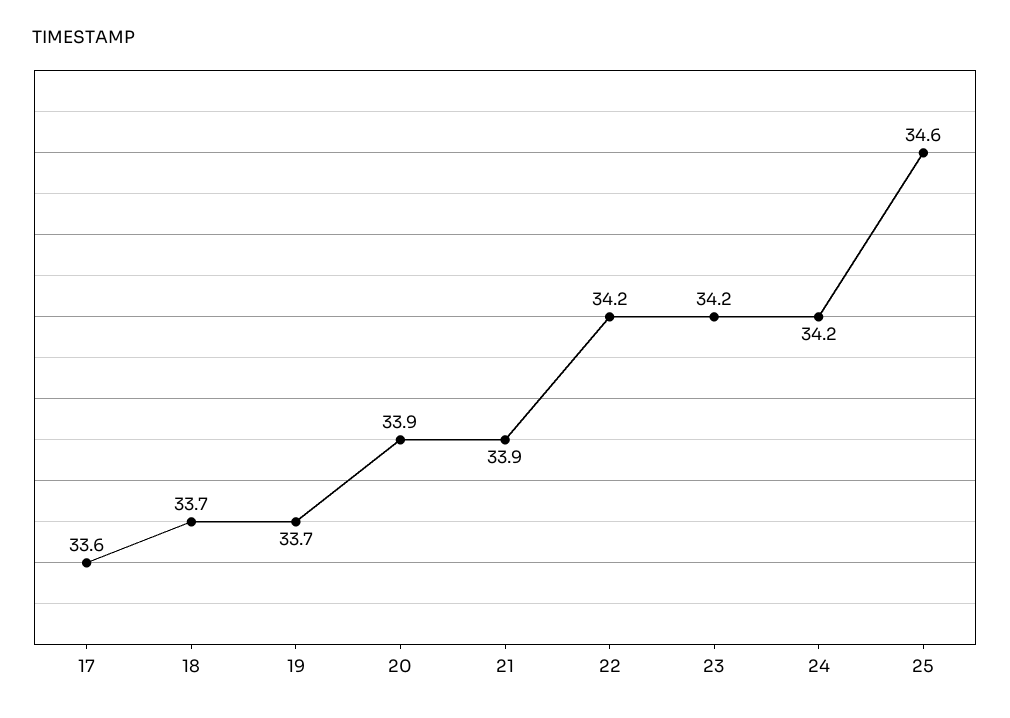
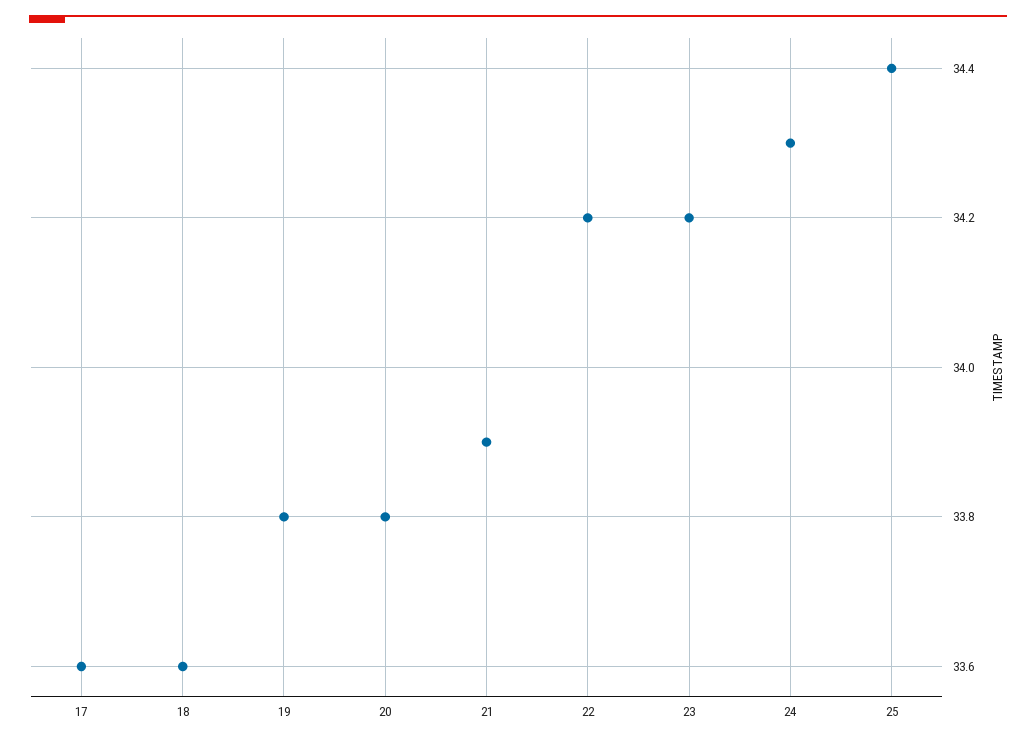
18: 33.7 -> 33.6
19: 33.7 -> 33.8
20: 33.9 -> 33.8
24: 34.2 -> 34.3
25: 34.6 -> 34.4

